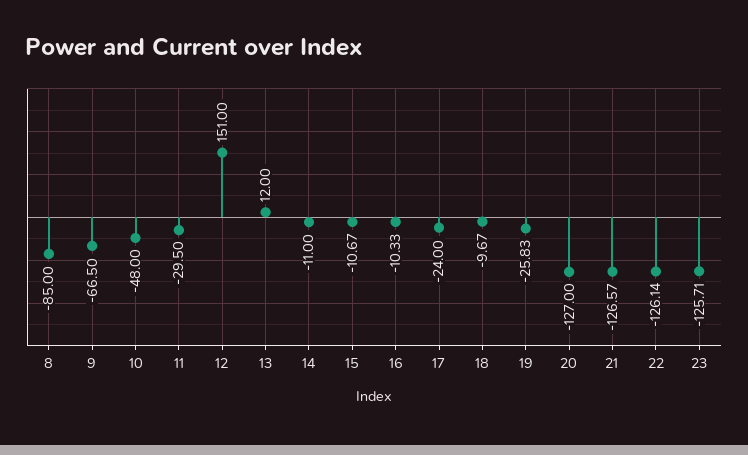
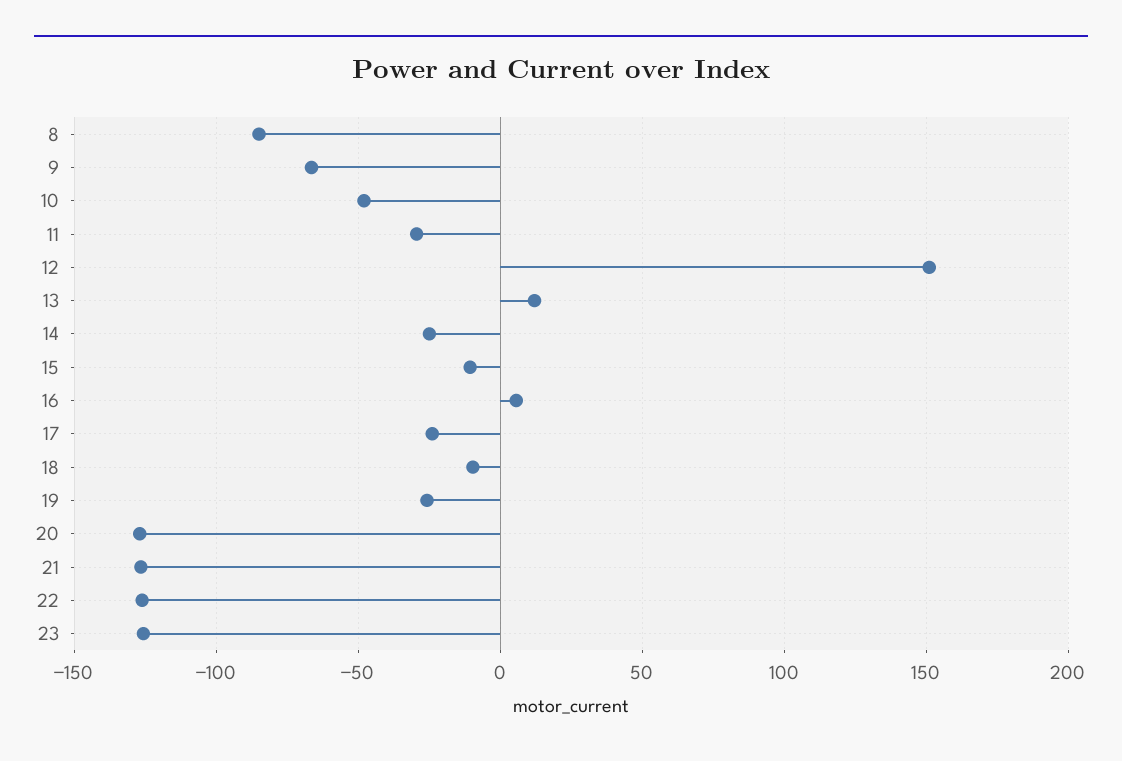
14: -11 -> -25
16: -10.33 -> 5

